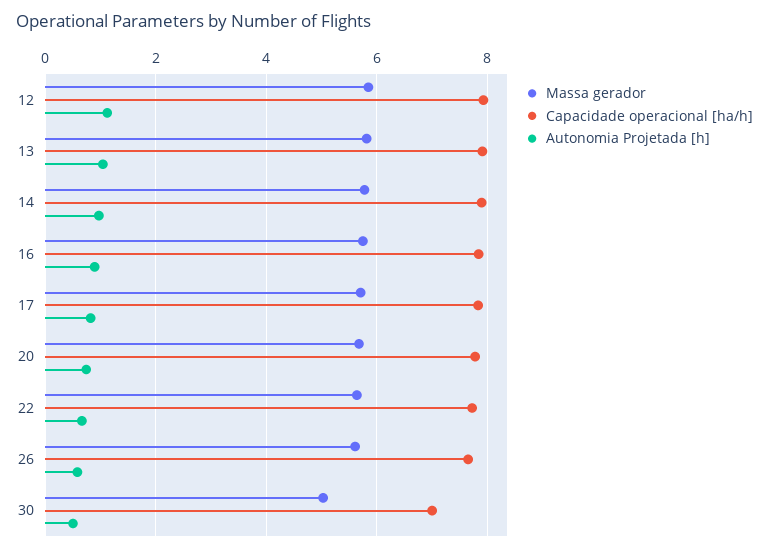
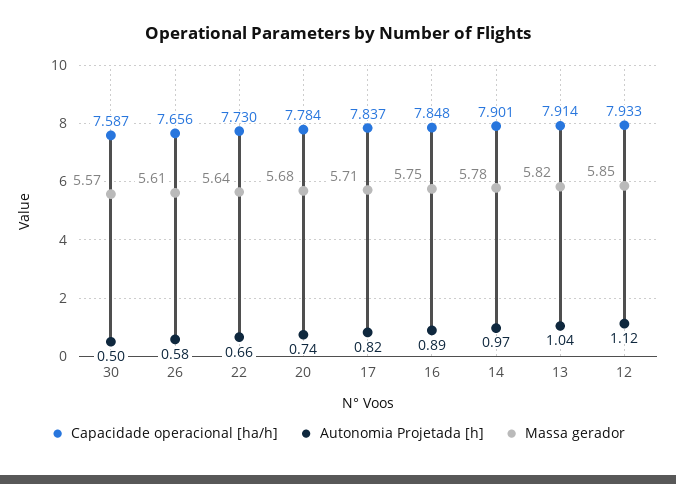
Massa gerador, 30: 5 -> 5.57
Capacidade operacional [ha/h], 30: 7 -> 7.587

